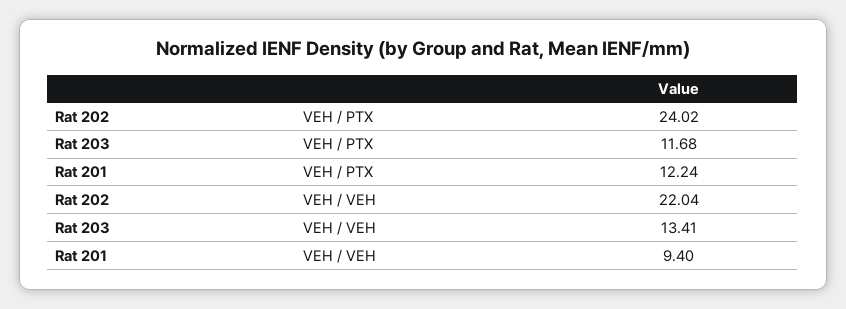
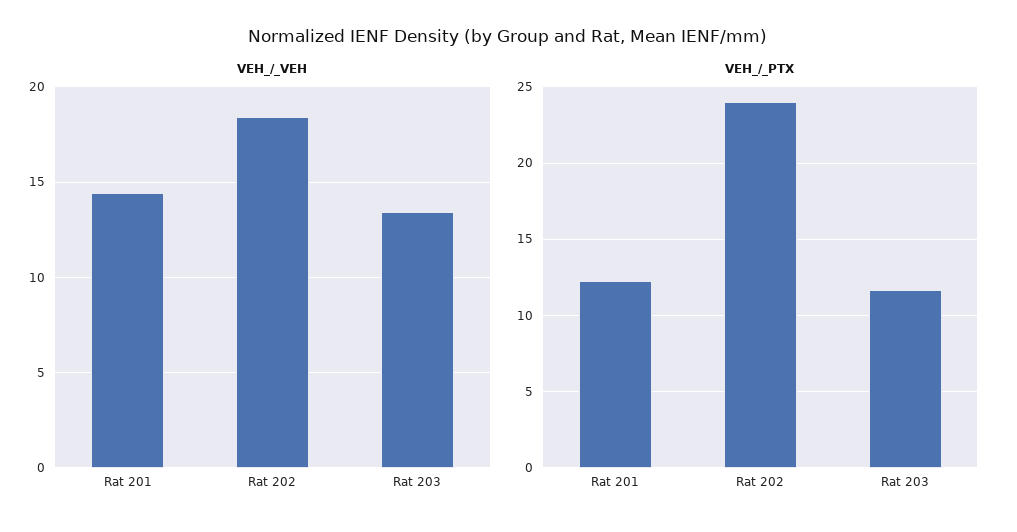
VEH / VEH, Rat 202: 22.04 -> 18.5
VEH / VEH, Rat 201: 9.4 -> 14.5

